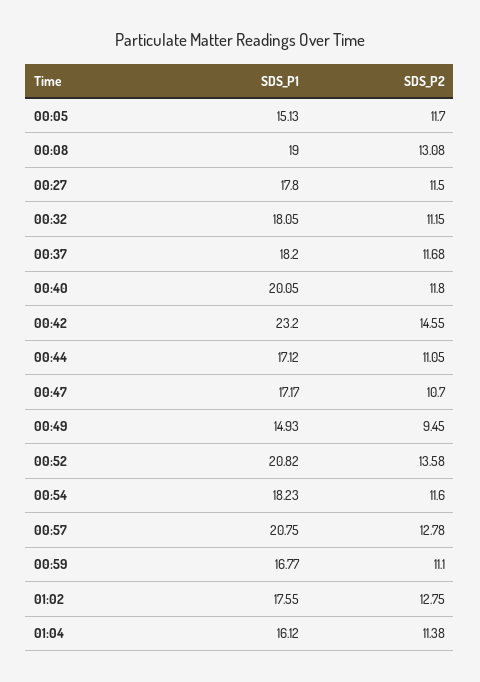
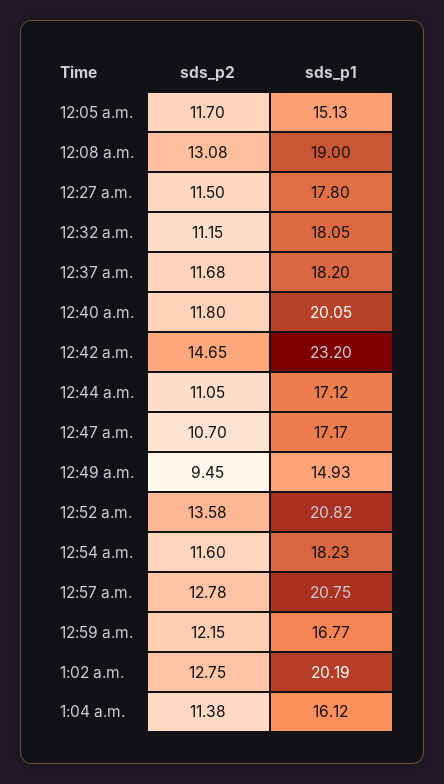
SDS_P2, 00:42: 14.55 -> 14.65
SDS_P2, 00:59: 11.1 -> 12.15
SDS_P1, 01:02: 17.55 -> 20.19

